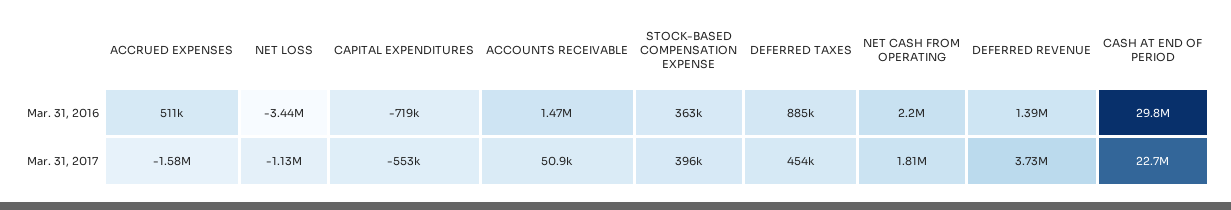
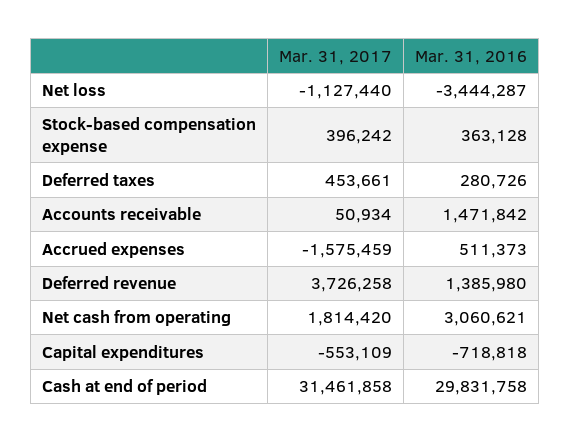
DEFERRED TAXES, Mar. 31, 2016: 885000 -> 280726
NET CASH FROM OPERATING, Mar. 31, 2016: 2200000 -> 3060621
CASH AT END OF PERIOD, Mar. 31, 2017: 22700000 -> 31461858

